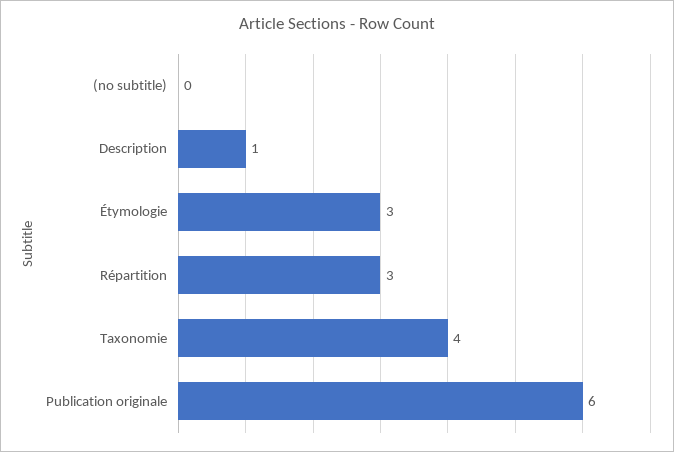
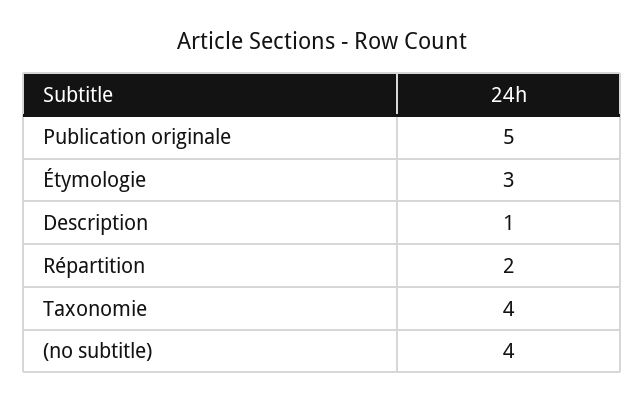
(no subtitle): 0 -> 4
Répartition: 3 -> 2
Publication originale: 6 -> 5

